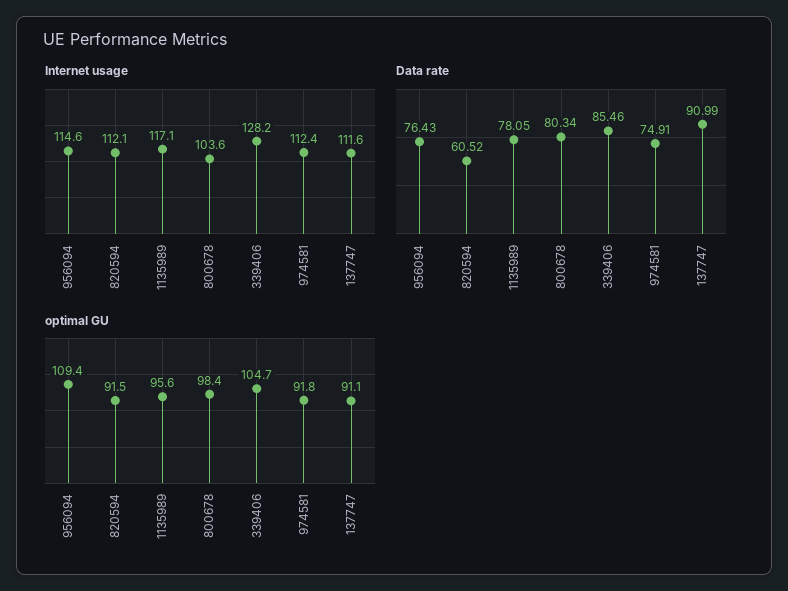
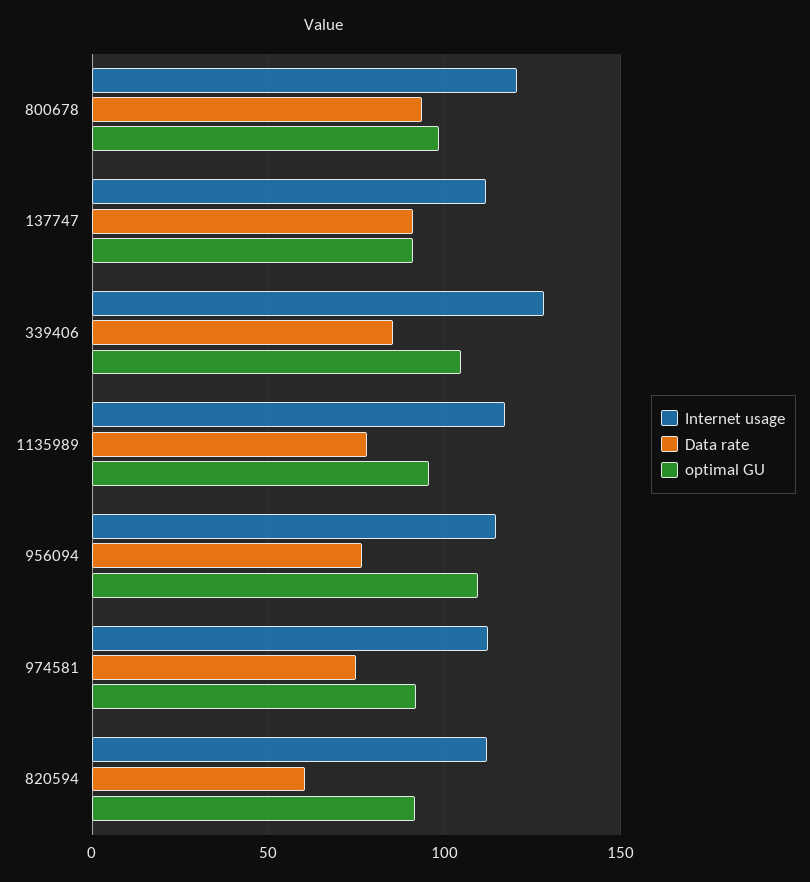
Internet usage, 800678: 103.6 -> 120
Data rate, 800678: 80.34 -> 95

